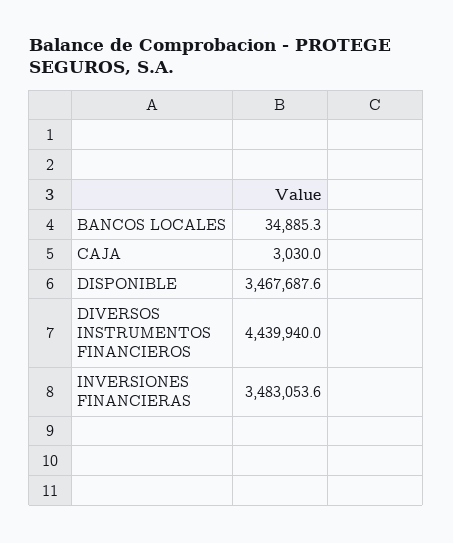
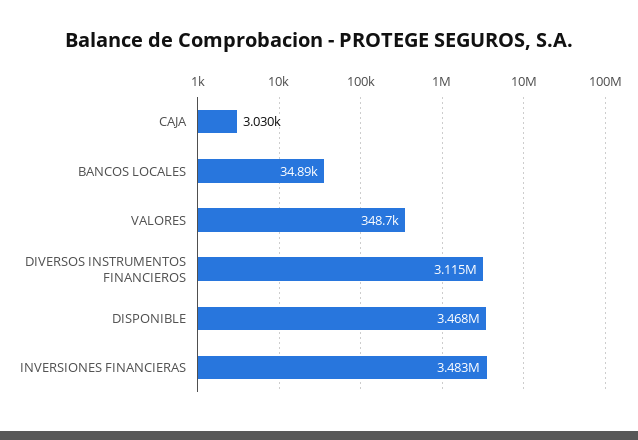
DIVERSOS INSTRUMENTOS FINANCIEROS: 4439940 -> 3115000
VALORES: none -> 348700

